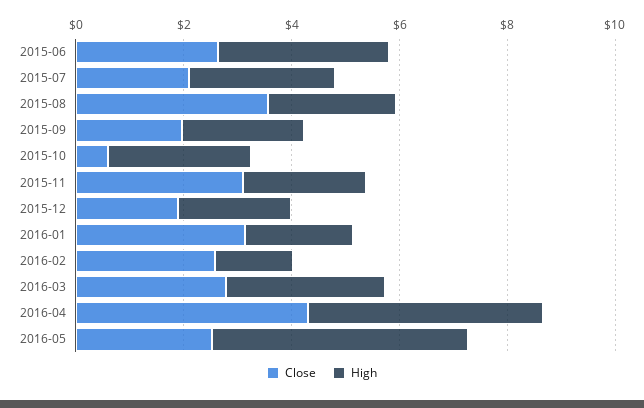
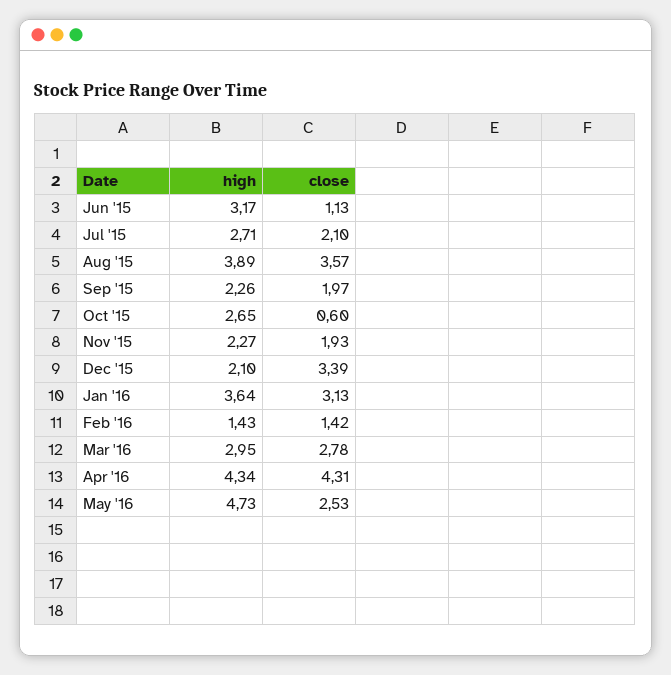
Close, 2015-06: 2.5 -> 1.13
High, 2015-08: 2.5 -> 3.89
Close, 2015-11: 3 -> 1.93
Close, 2015-12: 2 -> 3.39
High, 2016-01: 2 -> 3.64
Close, 2016-02: 2.5 -> 1.42

